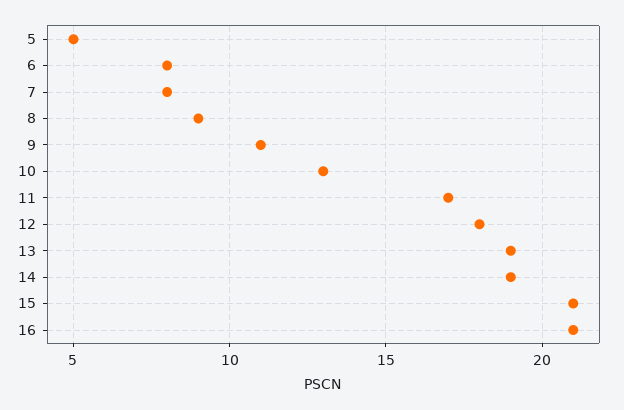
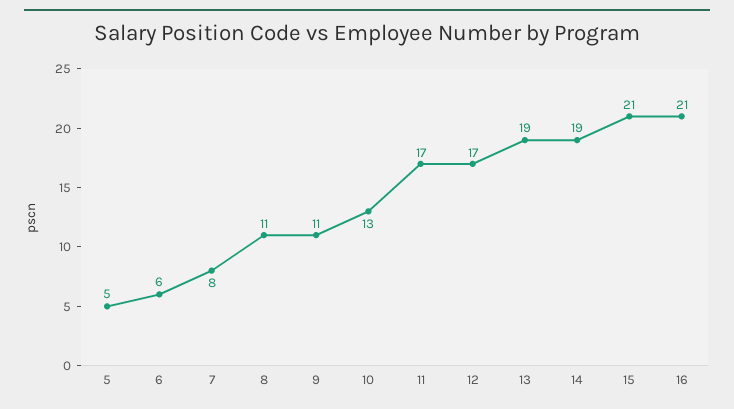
6: 8 -> 6
8: 9 -> 11
12: 18 -> 17

